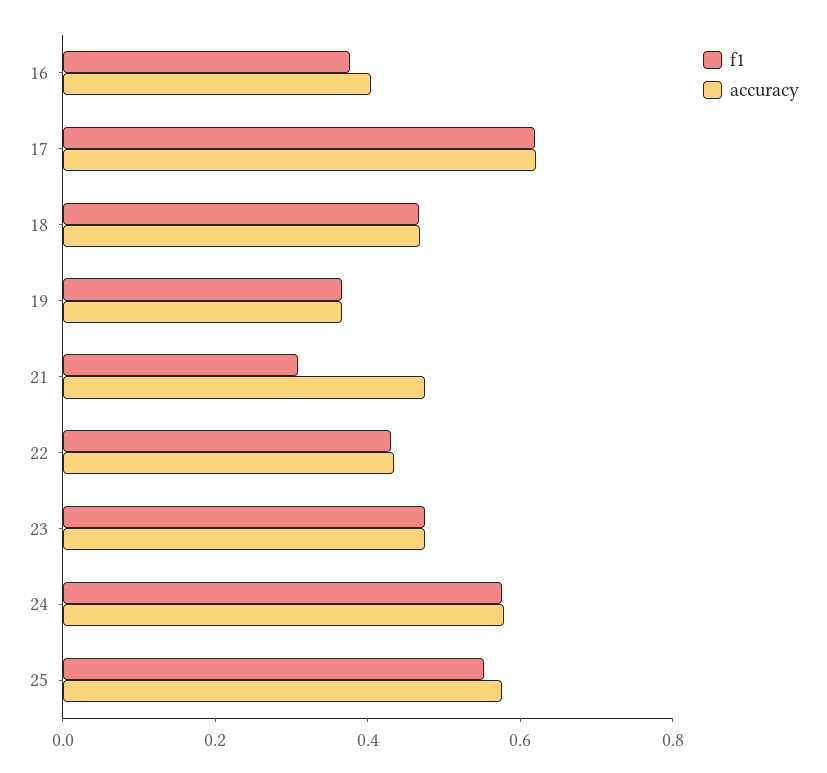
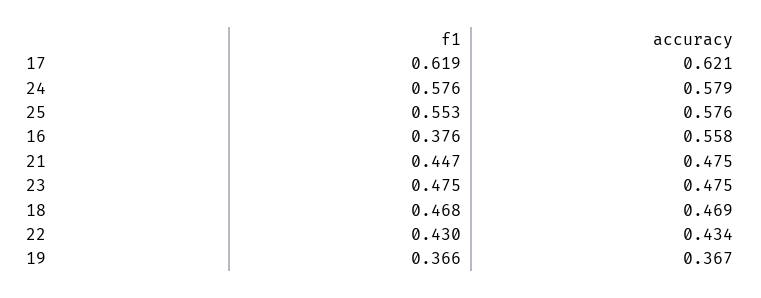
accuracy, 16: 0.4 -> 0.558
f1, 21: 0.3 -> 0.447

